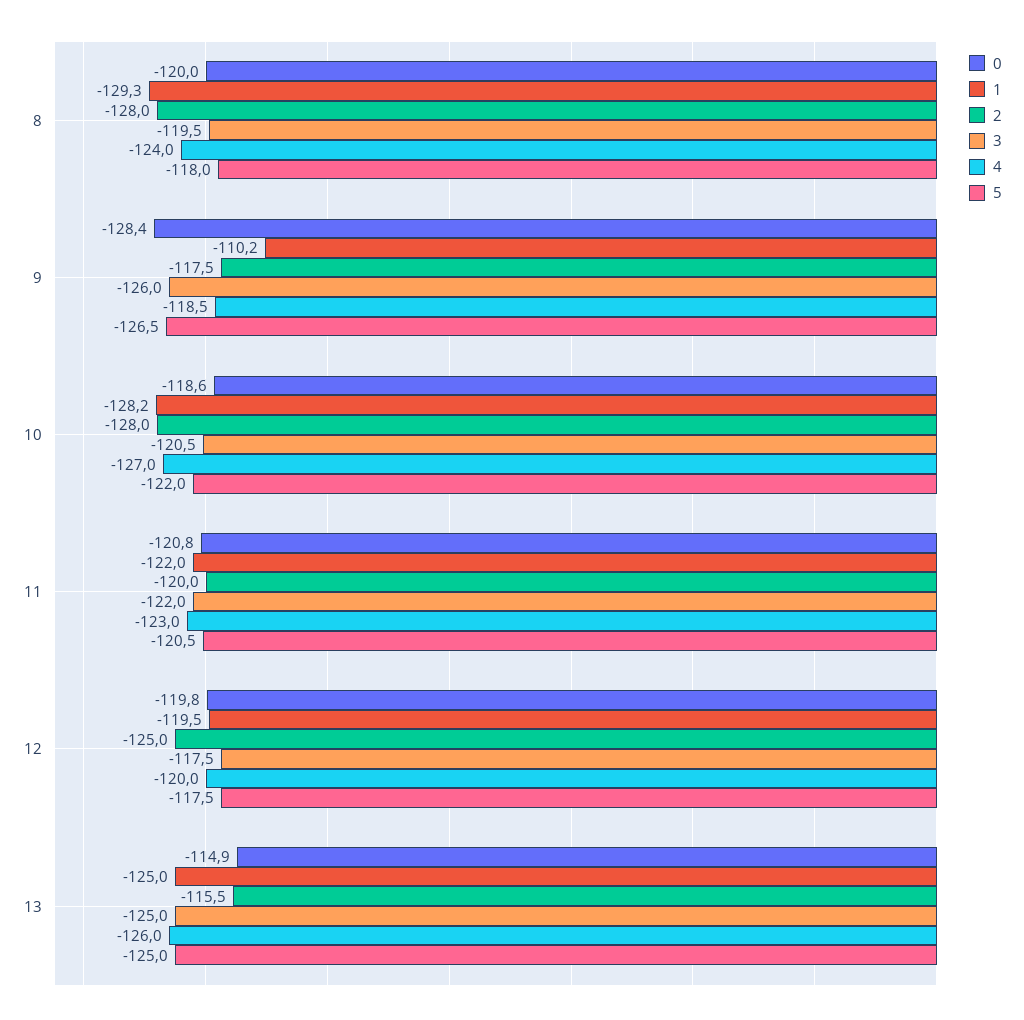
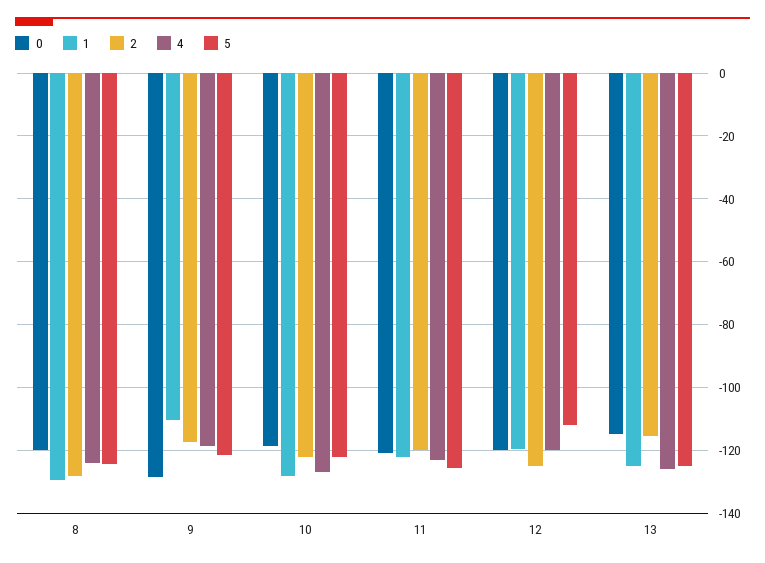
3, 8: -119.5 -> none
5, 8: -118 -> -124
3, 9: -126 -> none
5, 9: -126.5 -> -122
2, 10: -128 -> -122
3, 10: -120.5 -> none
3, 11: -122 -> none
5, 11: -120.5 -> -126
3, 12: -117.5 -> none
5, 12: -117.5 -> -112
3, 13: -125 -> none

